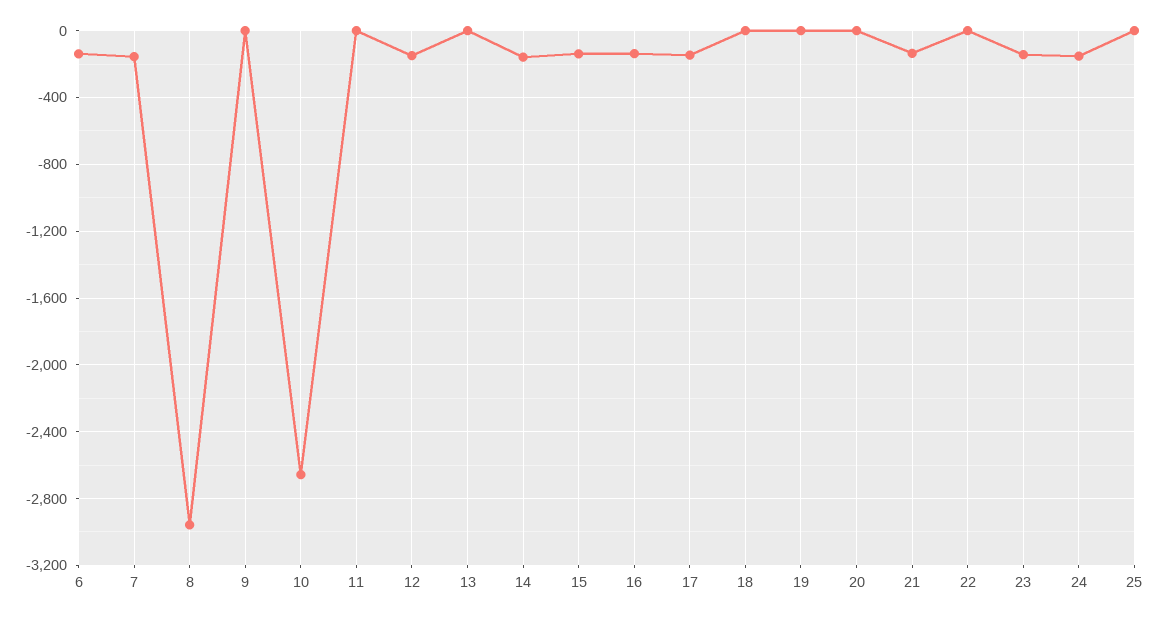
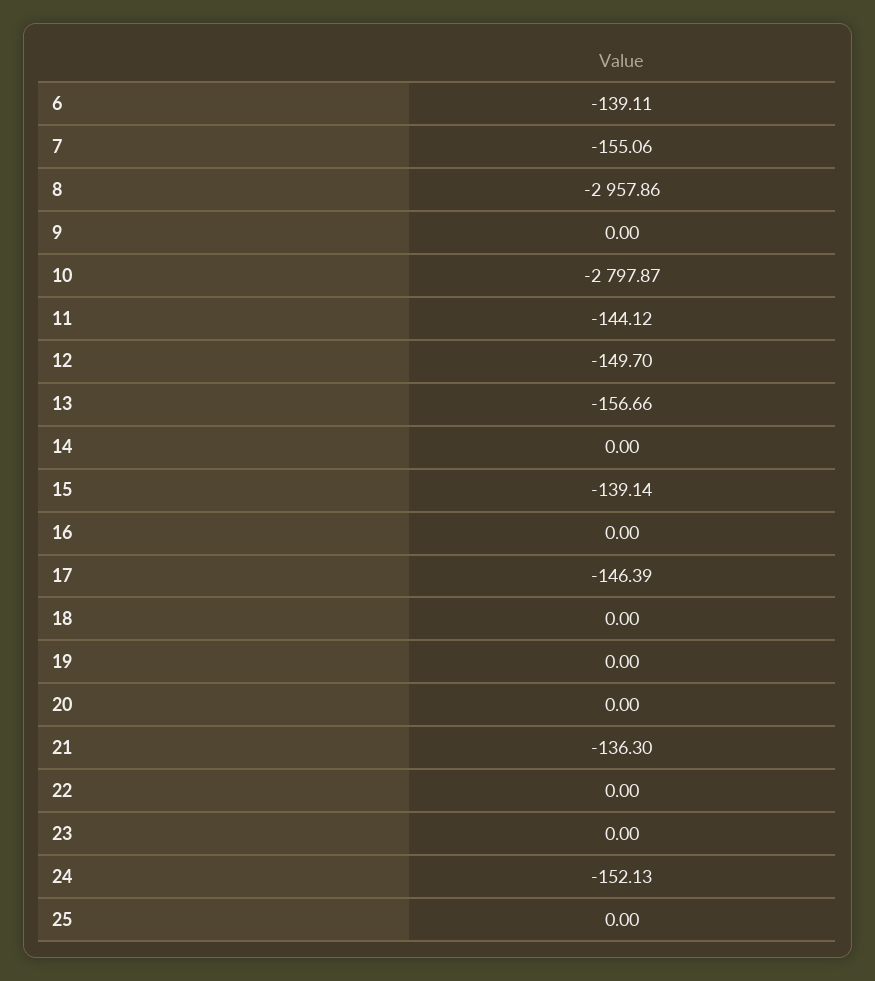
10: -2650 -> -2797.87
11: 0 -> -144.12
13: 0 -> -156.66
14: -150 -> 0
16: -150 -> 0
23: -150 -> 0

